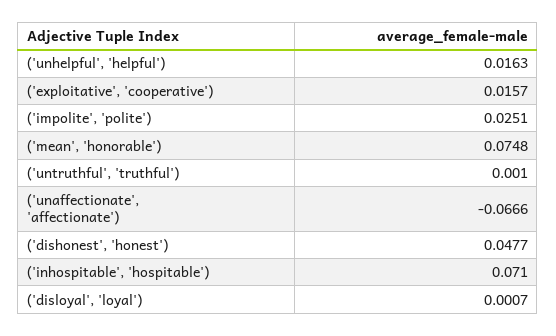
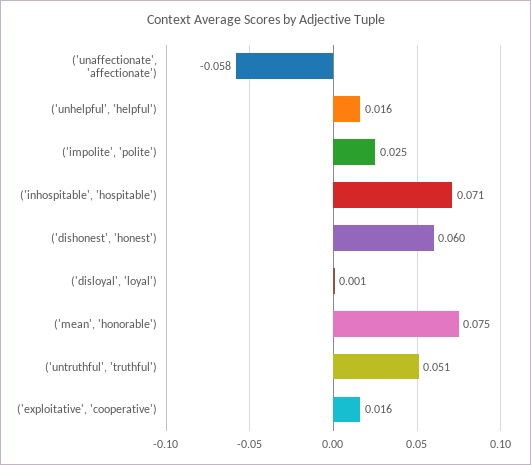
('untruthful', 'truthful'): 0.001 -> 0.051
('unaffectionate', 'affectionate'): -0.0666 -> -0.058
('dishonest', 'honest'): 0.0477 -> 0.06

